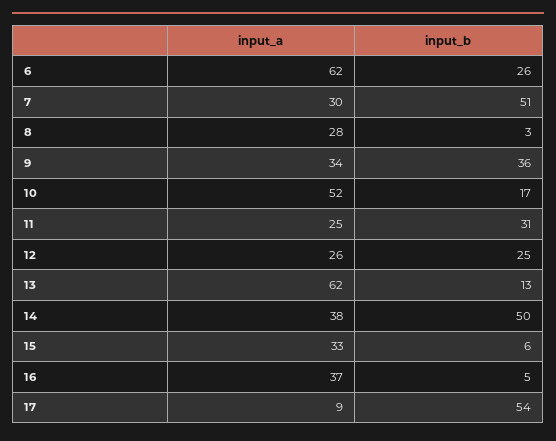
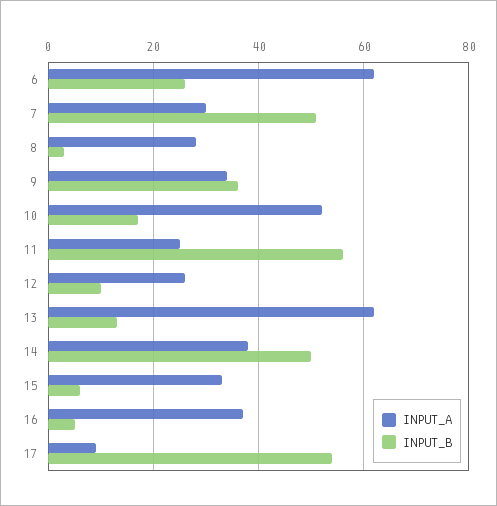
input_b, 11: 31 -> 55
input_b, 12: 25 -> 10

